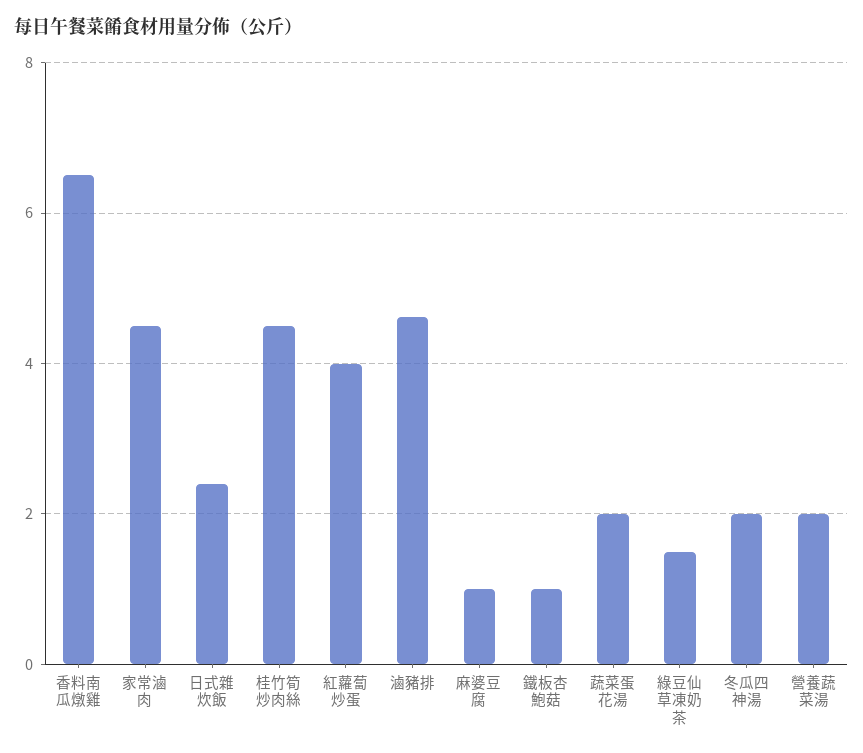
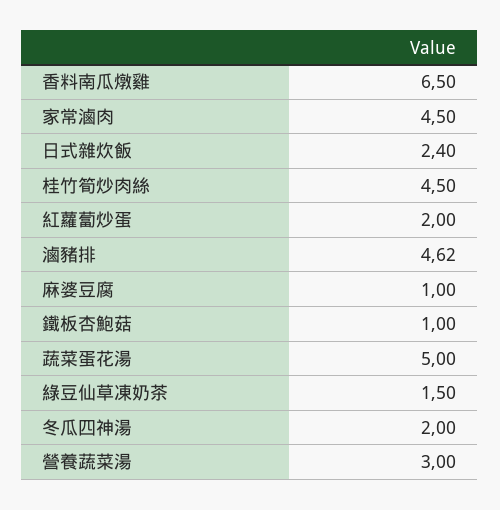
紅蘿蔔炒蛋: 4 -> 2
蔬菜蛋花湯: 2 -> 5
營養蔬菜湯: 2 -> 3

